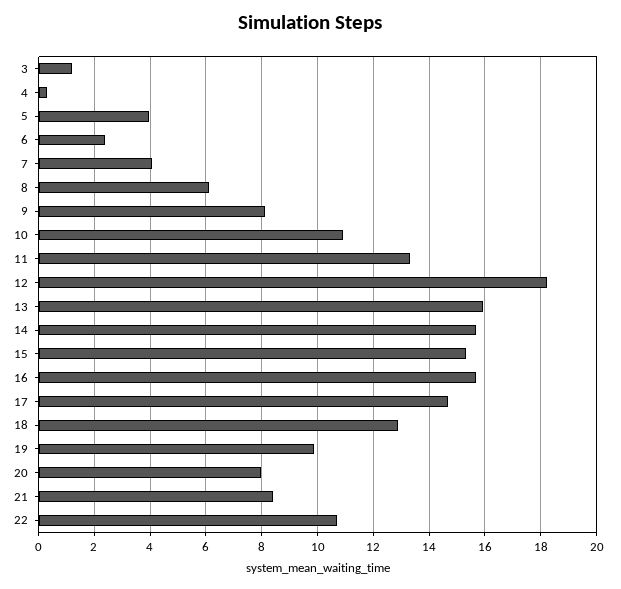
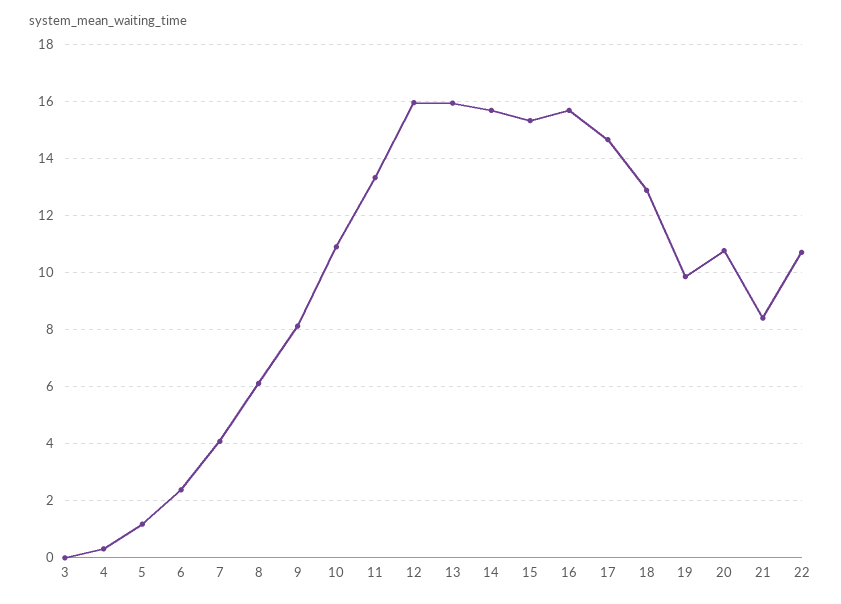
3: 1.25 -> 0
5: 4 -> 1.25
12: 18.25 -> 16
20: 8 -> 10.75

